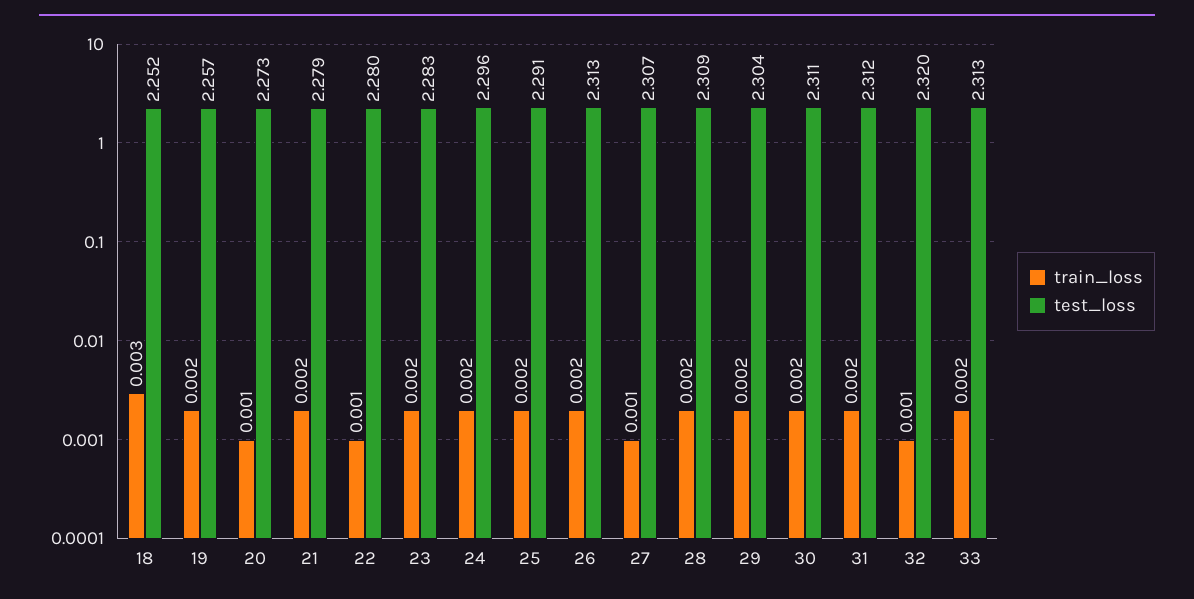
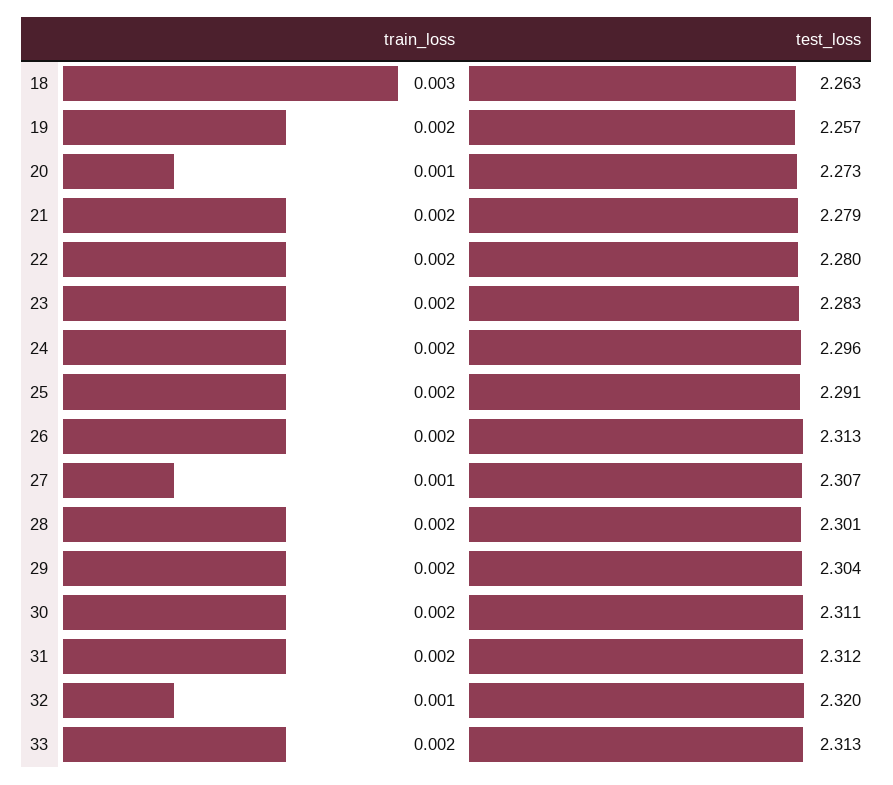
test_loss, 18: 2.252 -> 2.263
train_loss, 22: 0.001 -> 0.002
test_loss, 28: 2.309 -> 2.301

